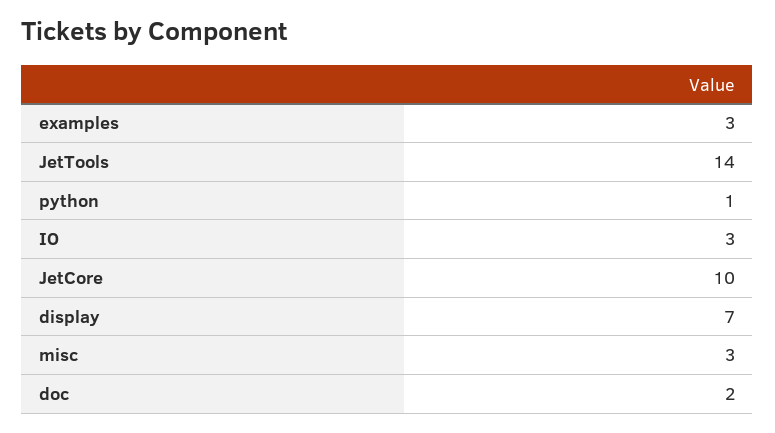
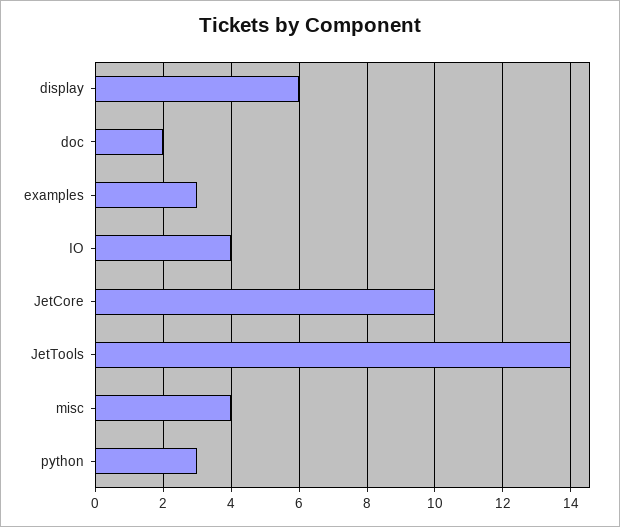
python: 1 -> 3
IO: 3 -> 4
display: 7 -> 6
misc: 3 -> 4

